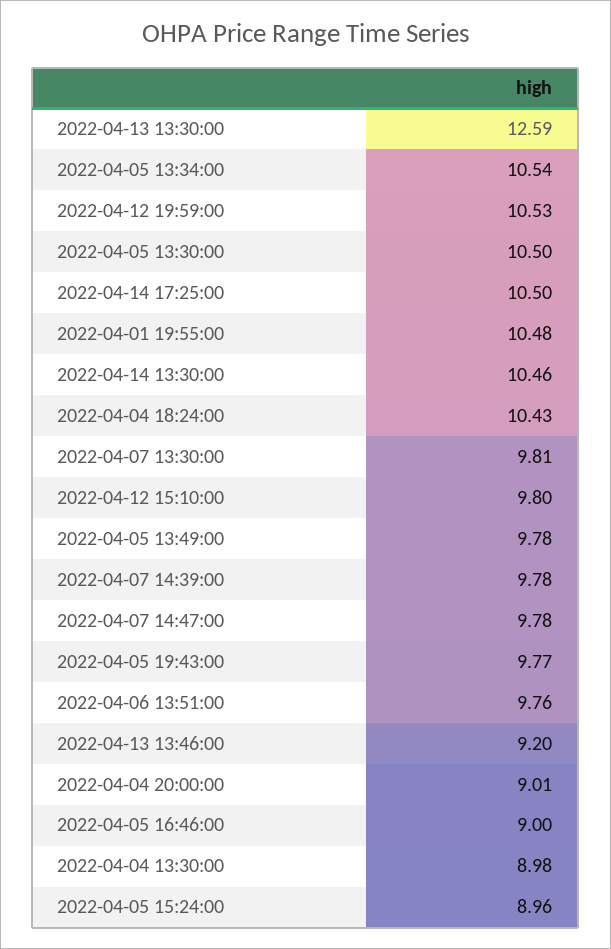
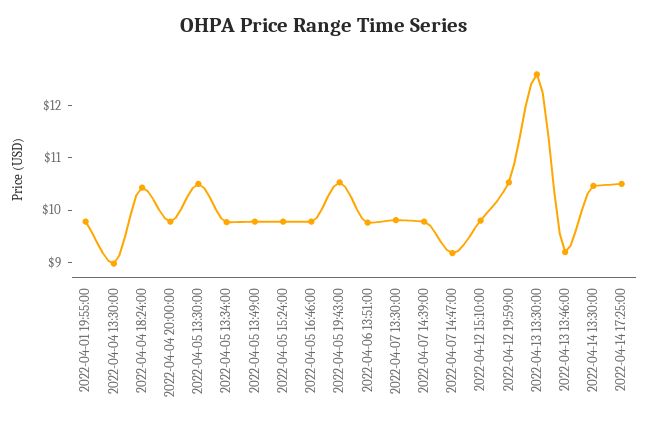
2022-04-05 13:34:00: 10.54 -> 9.8
2022-04-01 19:55:00: 10.48 -> 9.8
2022-04-07 14:47:00: 9.78 -> 9.2
2022-04-05 19:43:00: 9.77 -> 10.6
2022-04-04 20:00:00: 9.01 -> 9.8
2022-04-05 16:46:00: 9 -> 9.8
2022-04-05 15:24:00: 8.96 -> 9.8

